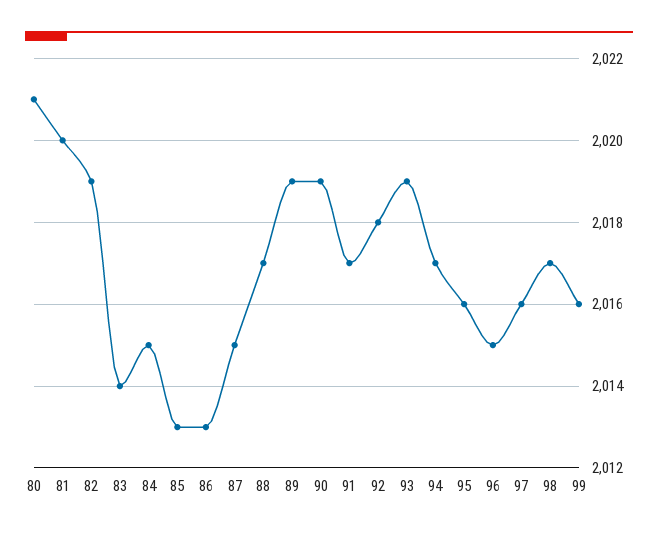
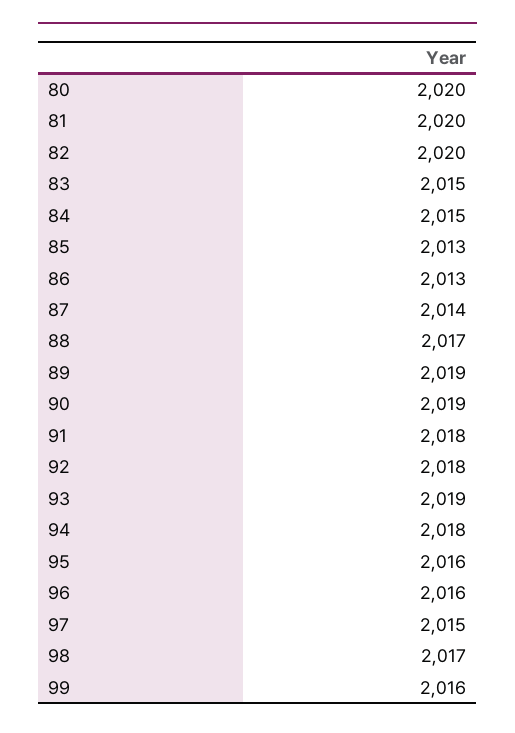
80: 2021 -> 2020
82: 2019 -> 2020
83: 2014 -> 2015
87: 2015 -> 2014
91: 2017 -> 2018
94: 2017 -> 2018
96: 2015 -> 2016
97: 2016 -> 2015

